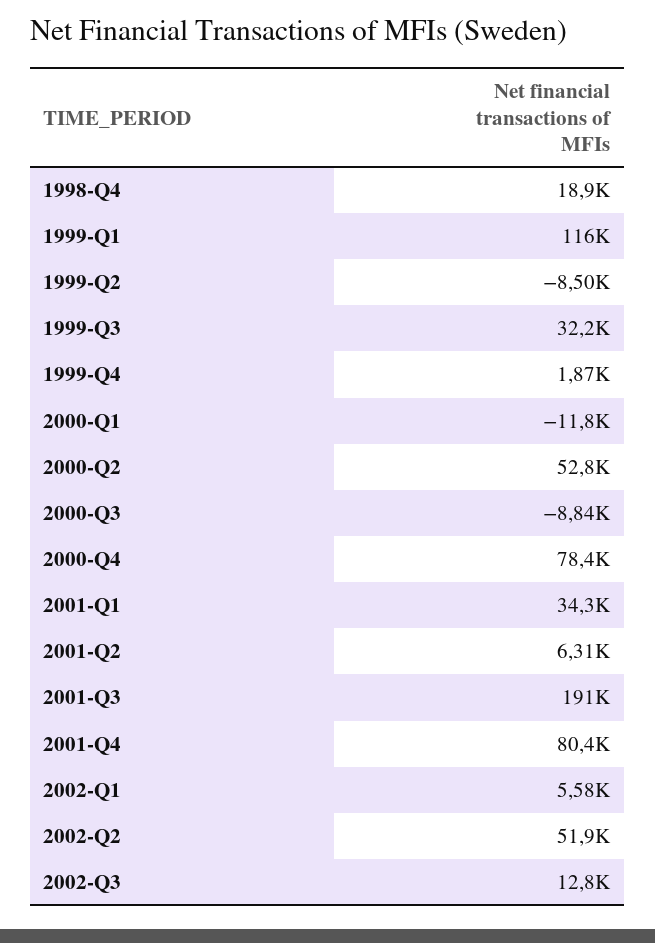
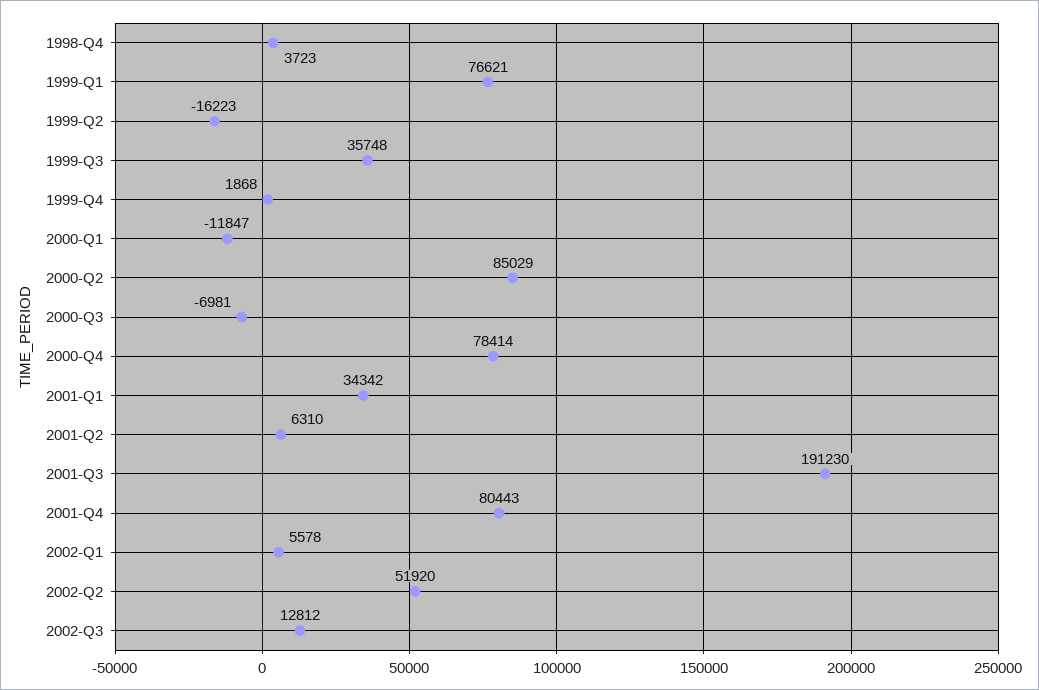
1998-Q4: 18900 -> 3723
1999-Q1: 116000 -> 76621
1999-Q2: -8500 -> -16223
1999-Q3: 32200 -> 35748
2000-Q2: 52800 -> 85029
2000-Q3: -8840 -> -6981

